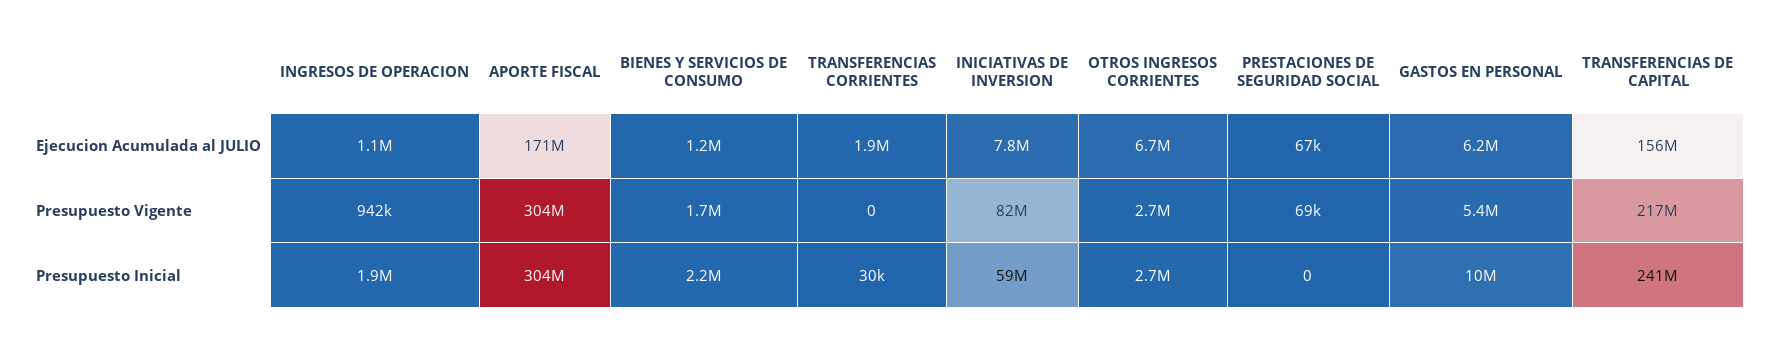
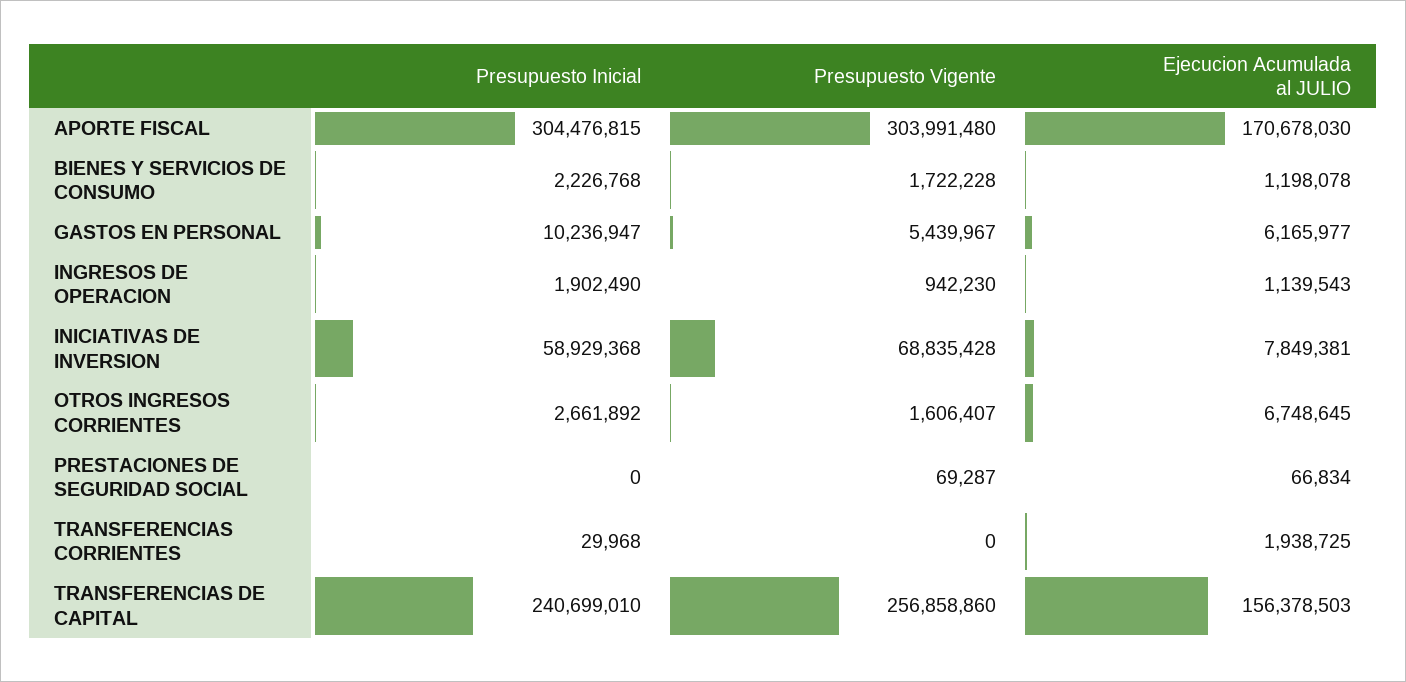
INICIATIVAS DE INVERSION, Presupuesto Vigente: 82000000 -> 68835428
OTROS INGRESOS CORRIENTES, Presupuesto Vigente: 2700000 -> 1606407
TRANSFERENCIAS DE CAPITAL, Presupuesto Vigente: 217000000 -> 256858860

